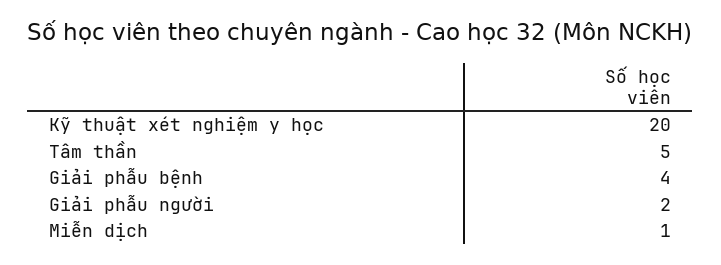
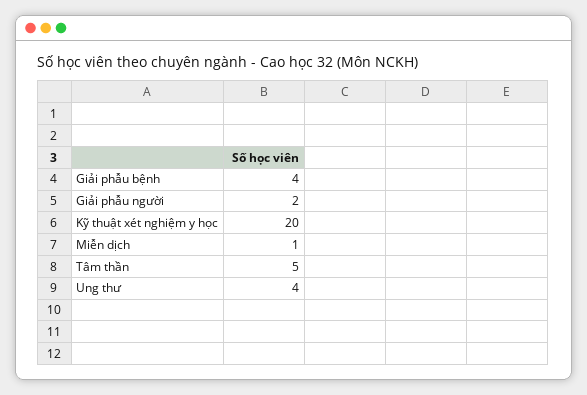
Ung thư: none -> 4

